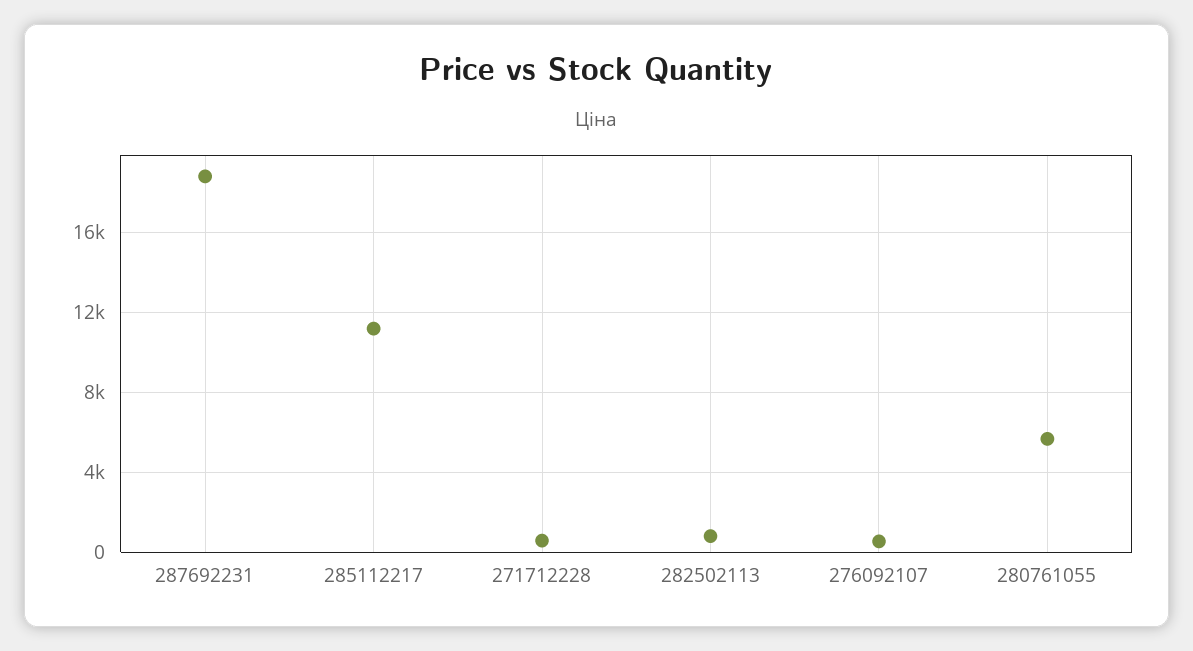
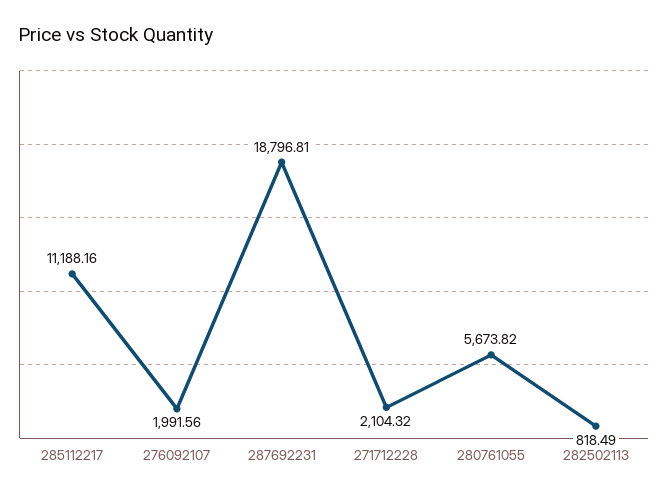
271712228: 500 -> 2104.32
276092107: 500 -> 1991.56

